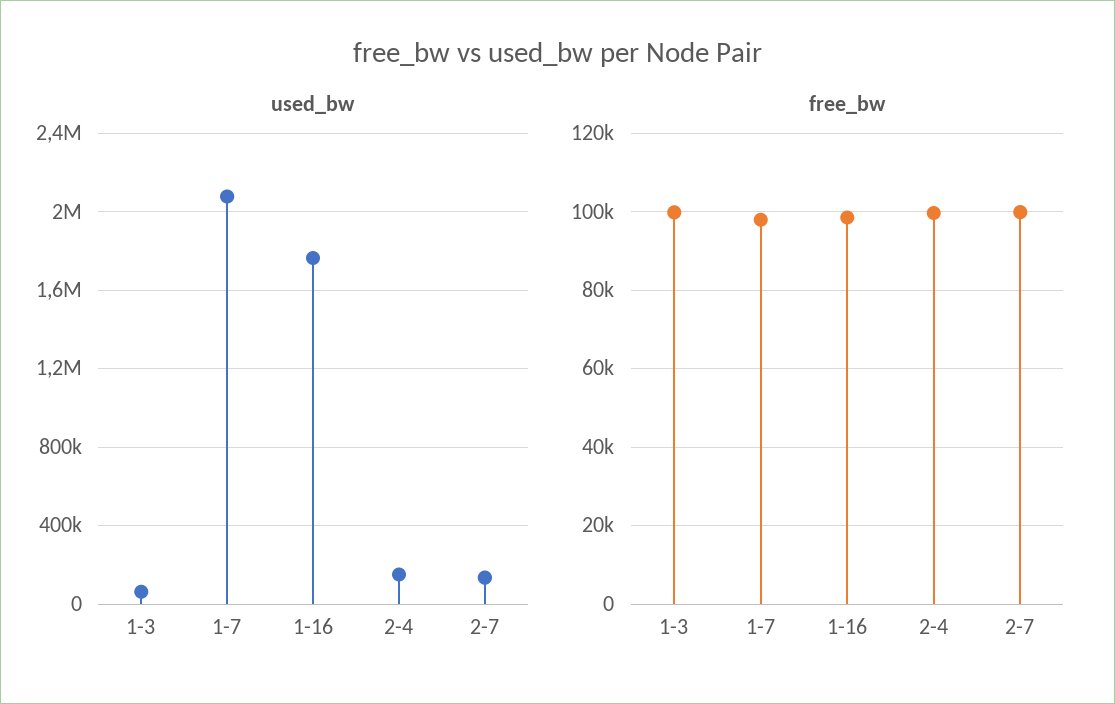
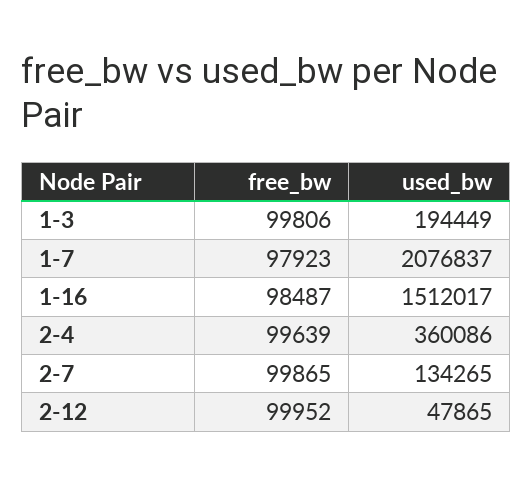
used_bw, 1-3: 50000 -> 194449
used_bw, 1-16: 1750000 -> 1512017
used_bw, 2-4: 150000 -> 360086
free_bw, 2-12: none -> 99952
used_bw, 2-12: none -> 47865

